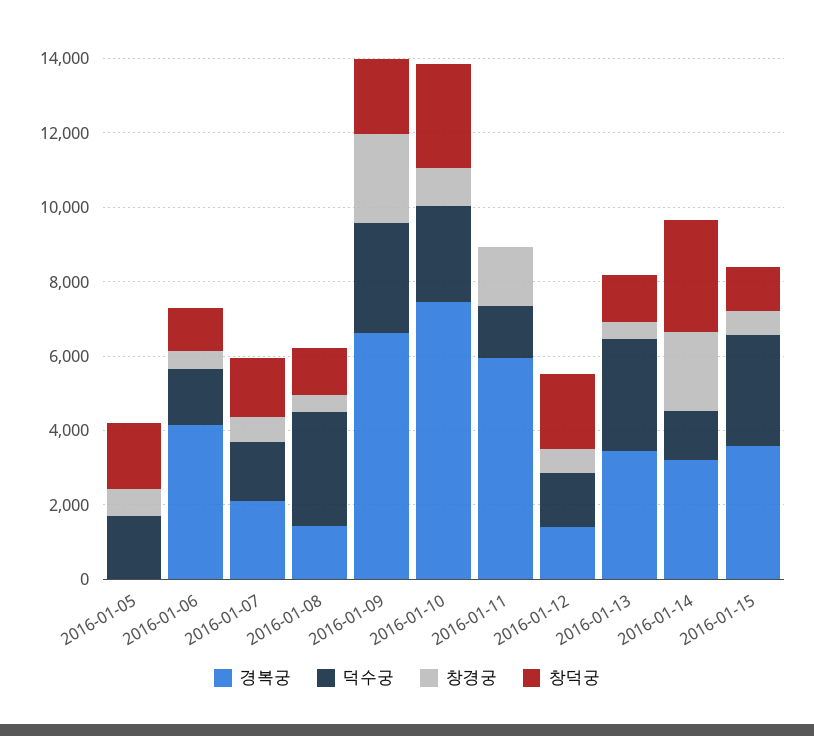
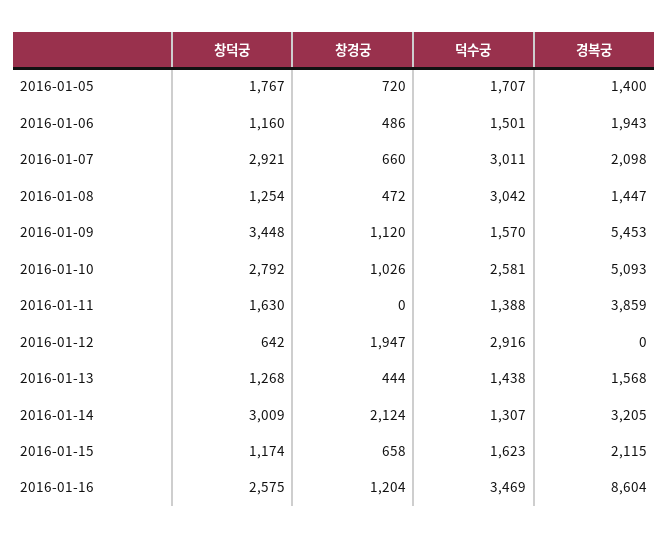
경복궁, 2016-01-05: 0 -> 1400
경복궁, 2016-01-06: 4000 -> 1943
덕수궁, 2016-01-07: 1500 -> 3011
창덕궁, 2016-01-07: 1500 -> 2921
경복궁, 2016-01-09: 6500 -> 5453
덕수궁, 2016-01-09: 3000 -> 1570
창경궁, 2016-01-09: 2500 -> 1120
창덕궁, 2016-01-09: 2000 -> 3448
경복궁, 2016-01-10: 7500 -> 5093
경복궁, 2016-01-11: 6000 -> 3859
창경궁, 2016-01-11: 1500 -> 0
창덕궁, 2016-01-11: 0 -> 1630
경복궁, 2016-01-12: 1500 -> 0
덕수궁, 2016-01-12: 1500 -> 2916
창경궁, 2016-01-12: 500 -> 1947
창덕궁, 2016-01-12: 2000 -> 642
경복궁, 2016-01-13: 3500 -> 1568
덕수궁, 2016-01-13: 3000 -> 1438
경복궁, 2016-01-15: 3500 -> 2115
덕수궁, 2016-01-15: 3000 -> 1623
창덕궁, 2016-01-16: none -> 2575
창경궁, 2016-01-16: none -> 1204
덕수궁, 2016-01-16: none -> 3469
경복궁, 2016-01-16: none -> 8604

